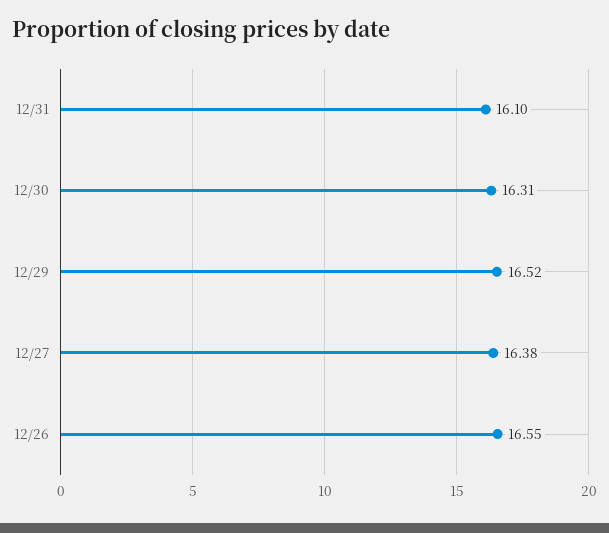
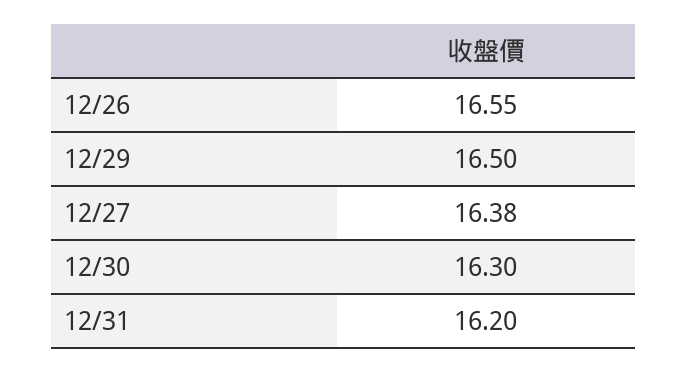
12/31: 16.1 -> 16.2
12/30: 16.31 -> 16.3
12/29: 16.52 -> 16.5

